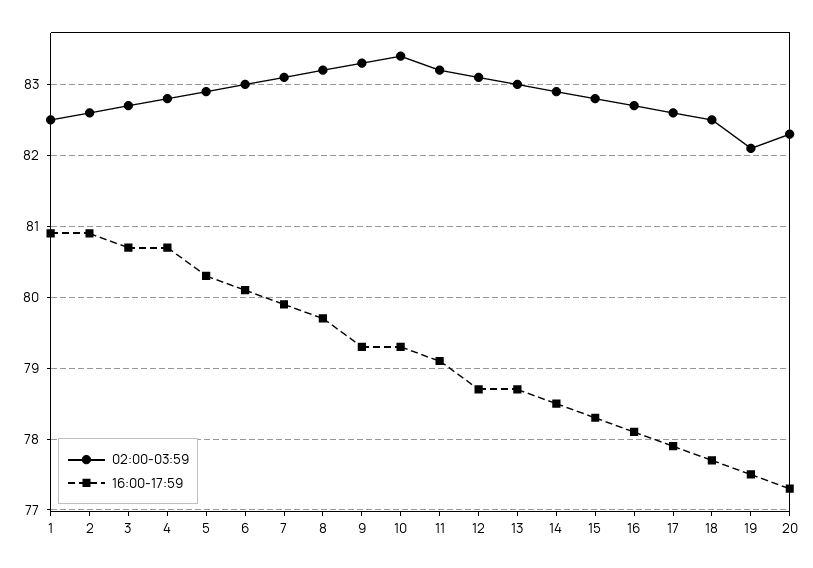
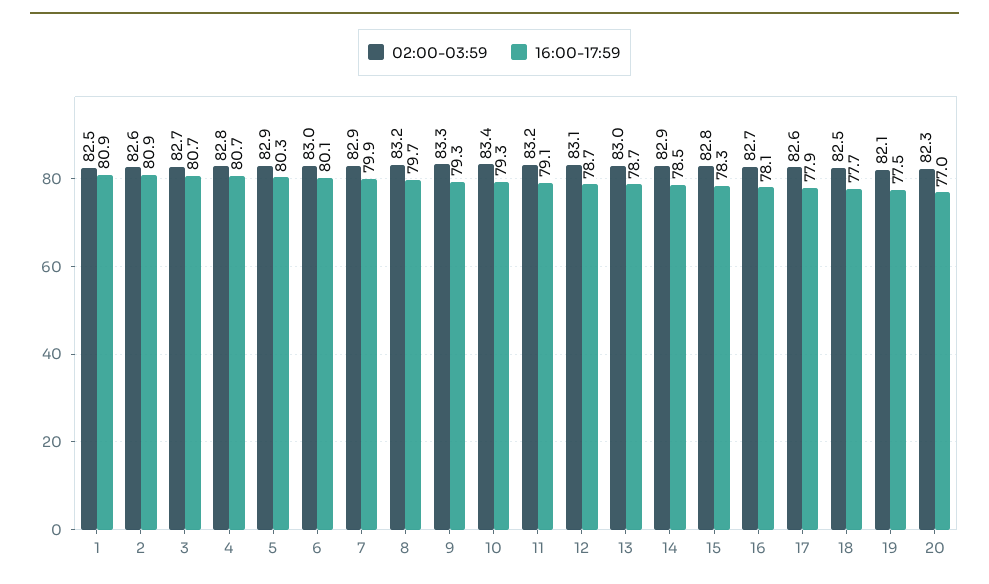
02:00-03:59, 7: 83.1 -> 82.9
16:00-17:59, 20: 77.3 -> 77

